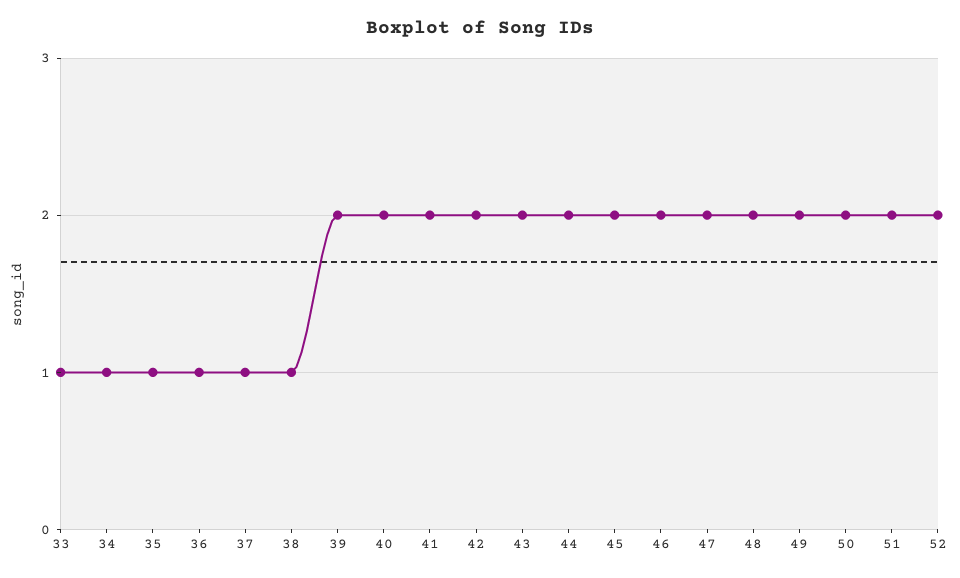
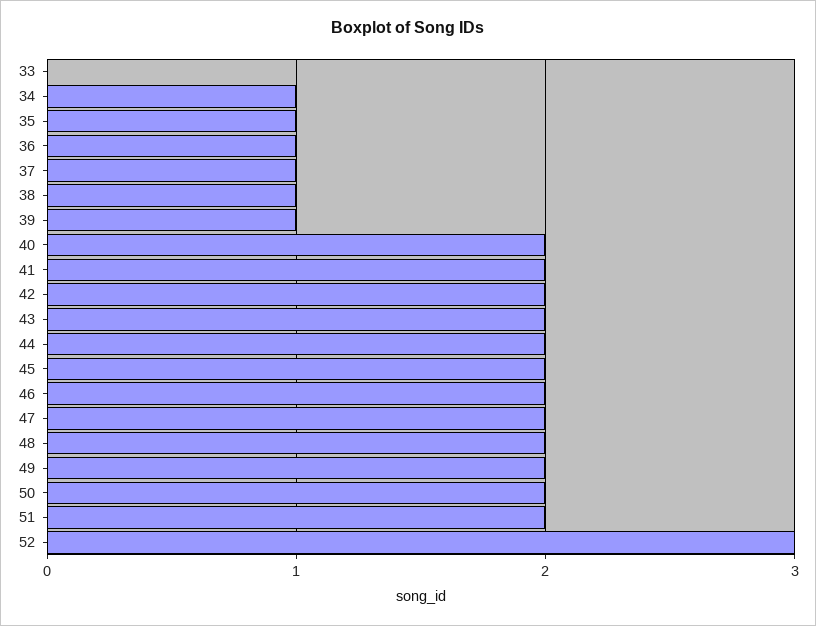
33: 1 -> 0
39: 2 -> 1
52: 2 -> 3

